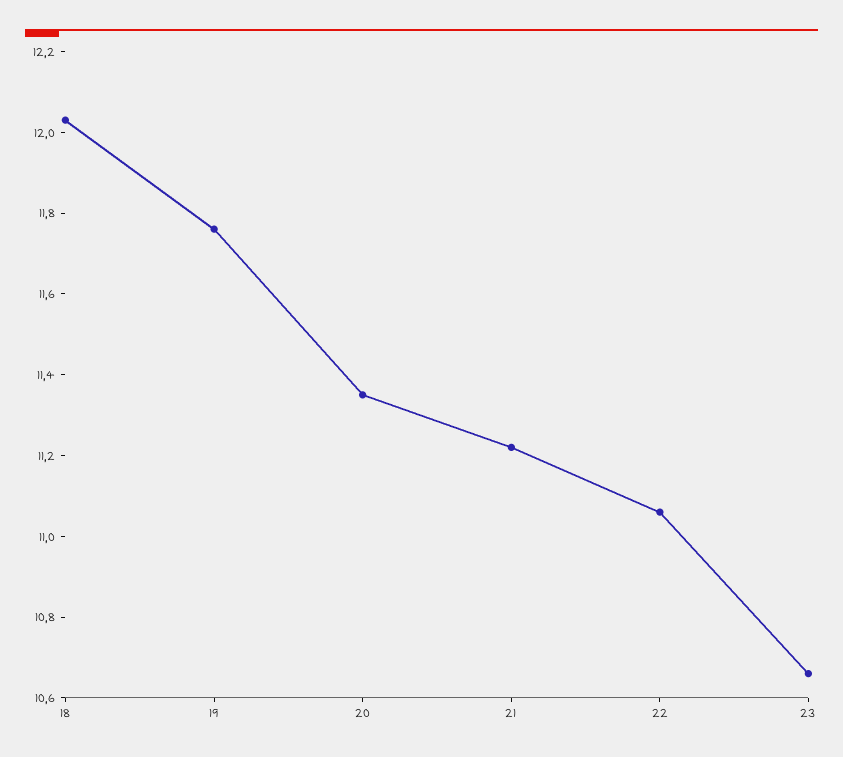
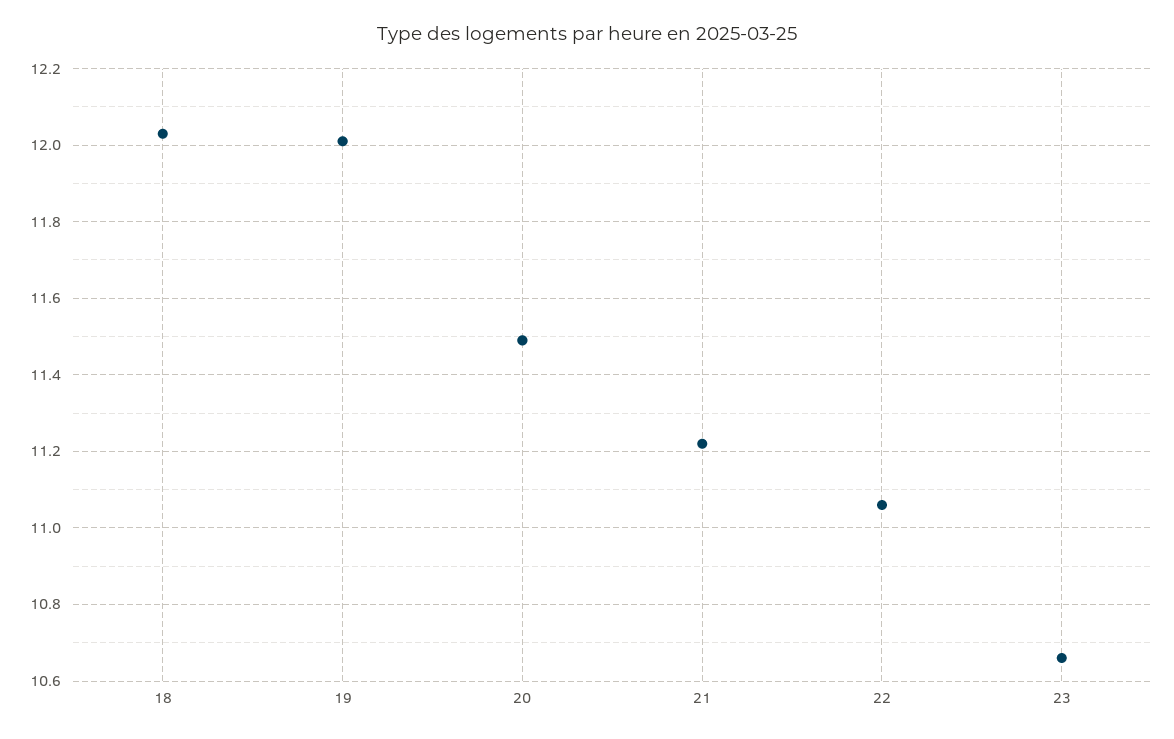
19: 11.75 -> 12
20: 11.35 -> 11.5

